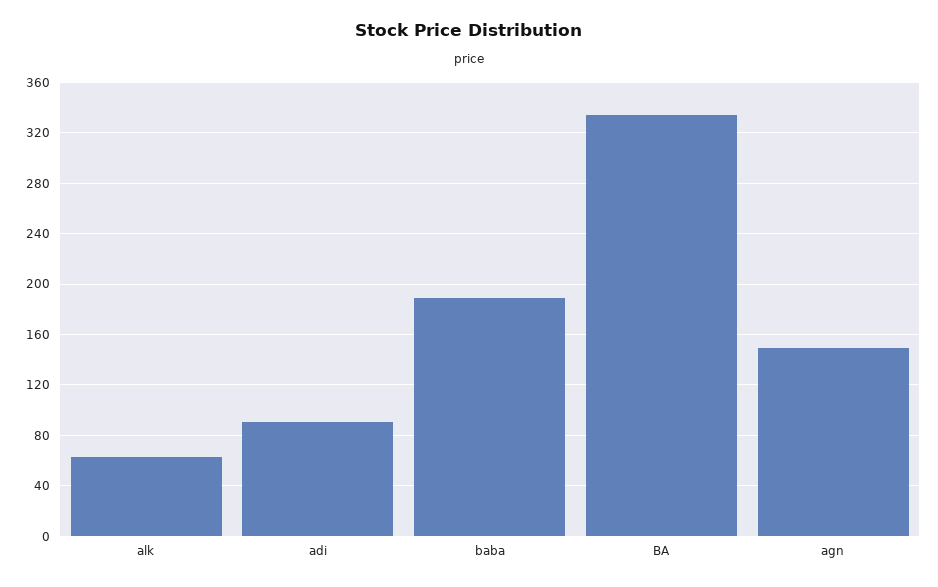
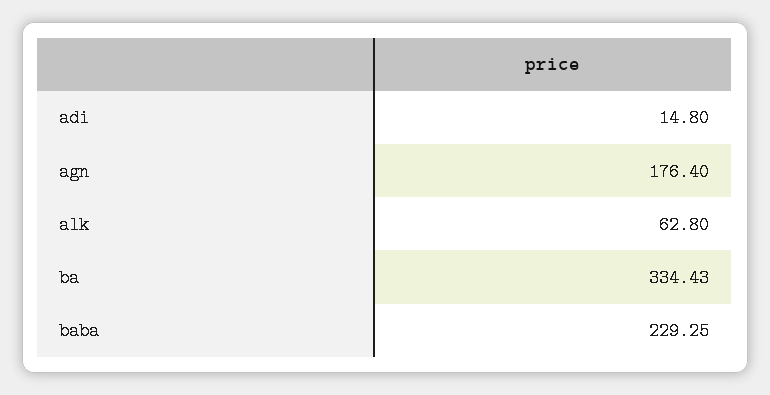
adi: 90 -> 14.8
baba: 190 -> 229.25
agn: 150 -> 176.4

